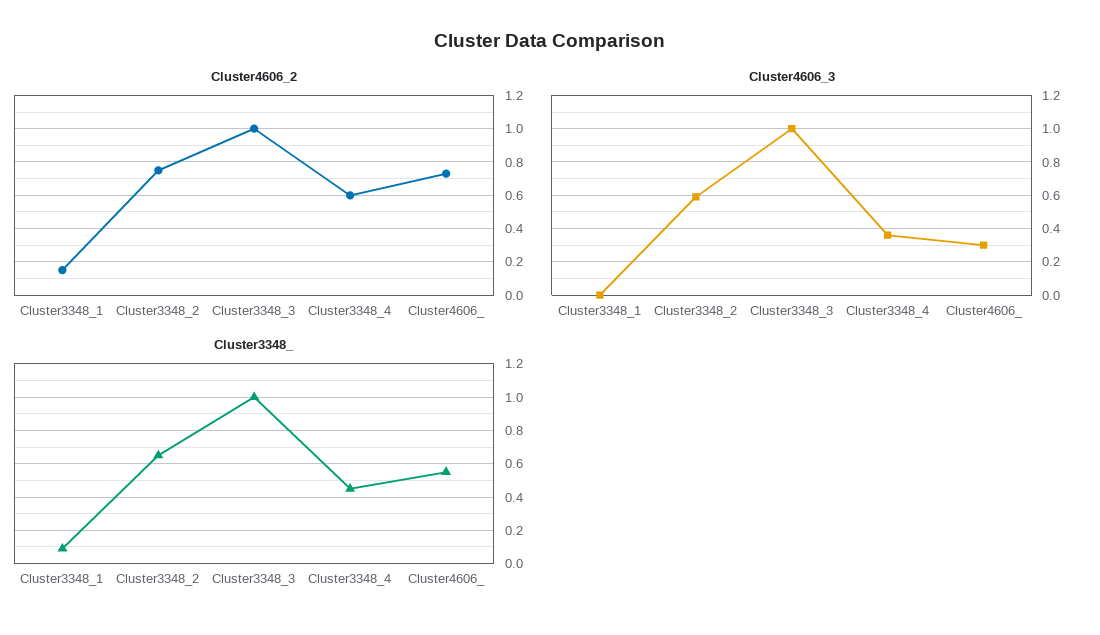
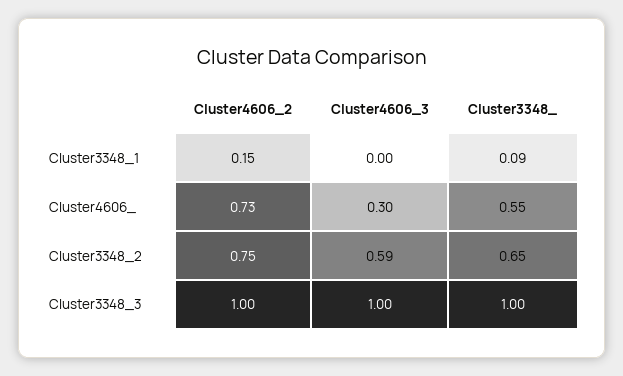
Cluster4606_2, Cluster3348_4: 0.6 -> none
Cluster4606_3, Cluster3348_4: 0.35 -> none
Cluster3348_, Cluster3348_4: 0.45 -> none

